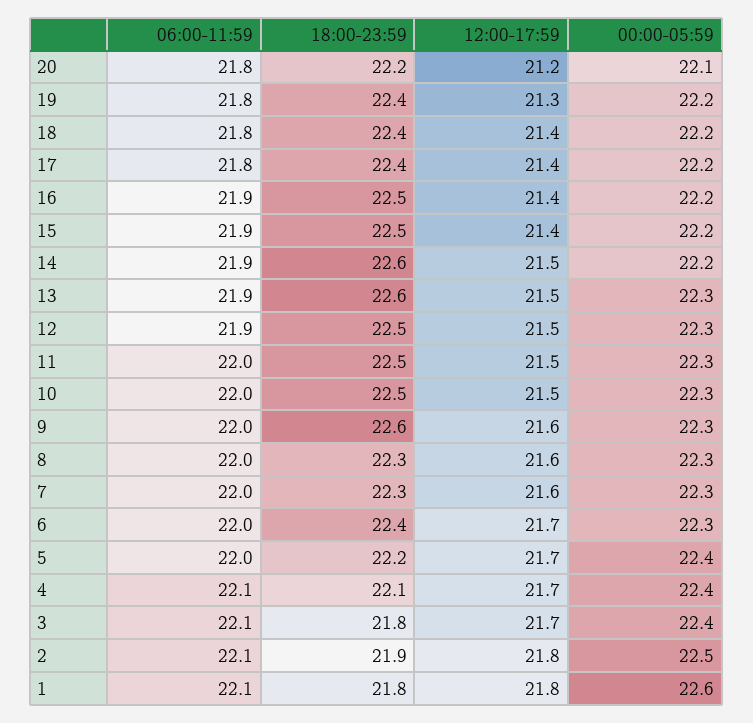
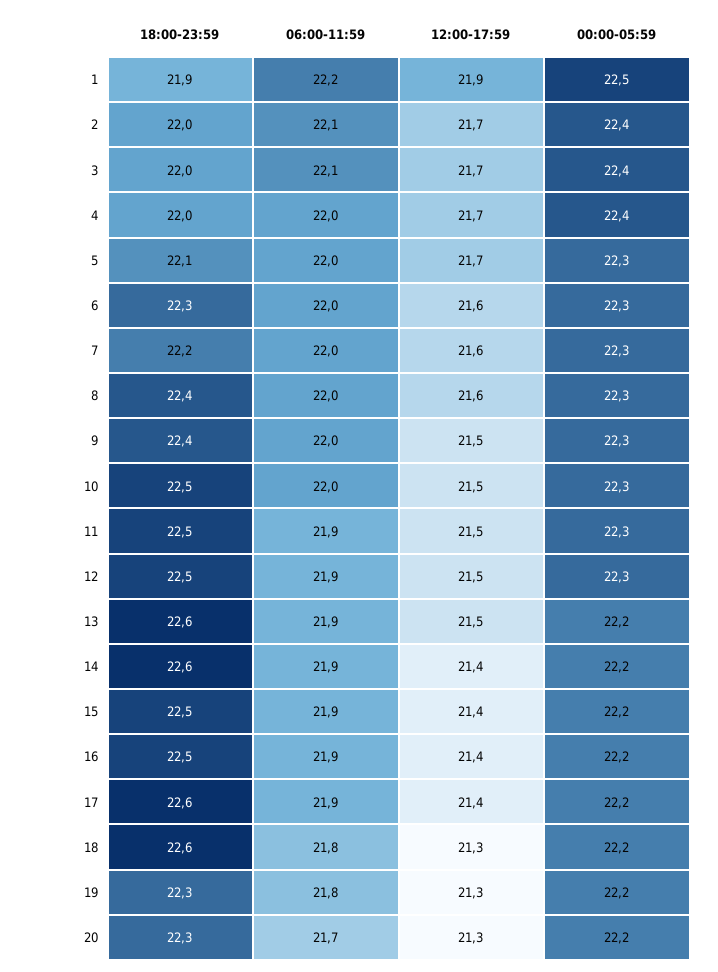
06:00-11:59, 20: 21.8 -> 21.7
18:00-23:59, 20: 22.2 -> 22.3
12:00-17:59, 20: 21.2 -> 21.3
00:00-05:59, 20: 22.1 -> 22.2
18:00-23:59, 19: 22.4 -> 22.3
18:00-23:59, 18: 22.4 -> 22.6
12:00-17:59, 18: 21.4 -> 21.3
06:00-11:59, 17: 21.8 -> 21.9
18:00-23:59, 17: 22.4 -> 22.6
12:00-17:59, 14: 21.5 -> 21.4
00:00-05:59, 13: 22.3 -> 22.2
06:00-11:59, 11: 22 -> 21.9
18:00-23:59, 9: 22.6 -> 22.4
12:00-17:59, 9: 21.6 -> 21.5
18:00-23:59, 8: 22.3 -> 22.4
18:00-23:59, 7: 22.3 -> 22.2
18:00-23:59, 6: 22.4 -> 22.3
12:00-17:59, 6: 21.7 -> 21.6
18:00-23:59, 5: 22.2 -> 22.1
00:00-05:59, 5: 22.4 -> 22.3
06:00-11:59, 4: 22.1 -> 22
18:00-23:59, 4: 22.1 -> 22
18:00-23:59, 3: 21.8 -> 22
18:00-23:59, 2: 21.9 -> 22
12:00-17:59, 2: 21.8 -> 21.7
00:00-05:59, 2: 22.5 -> 22.4
06:00-11:59, 1: 22.1 -> 22.2
18:00-23:59, 1: 21.8 -> 21.9
12:00-17:59, 1: 21.8 -> 21.9
00:00-05:59, 1: 22.6 -> 22.5

